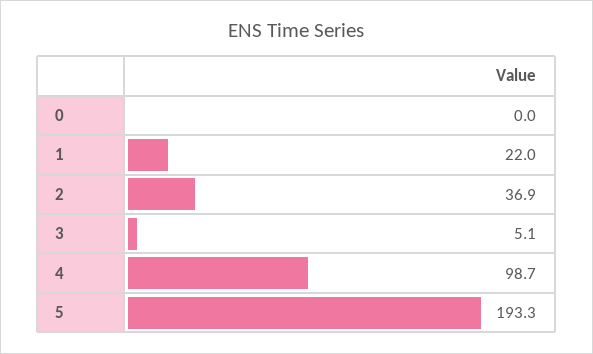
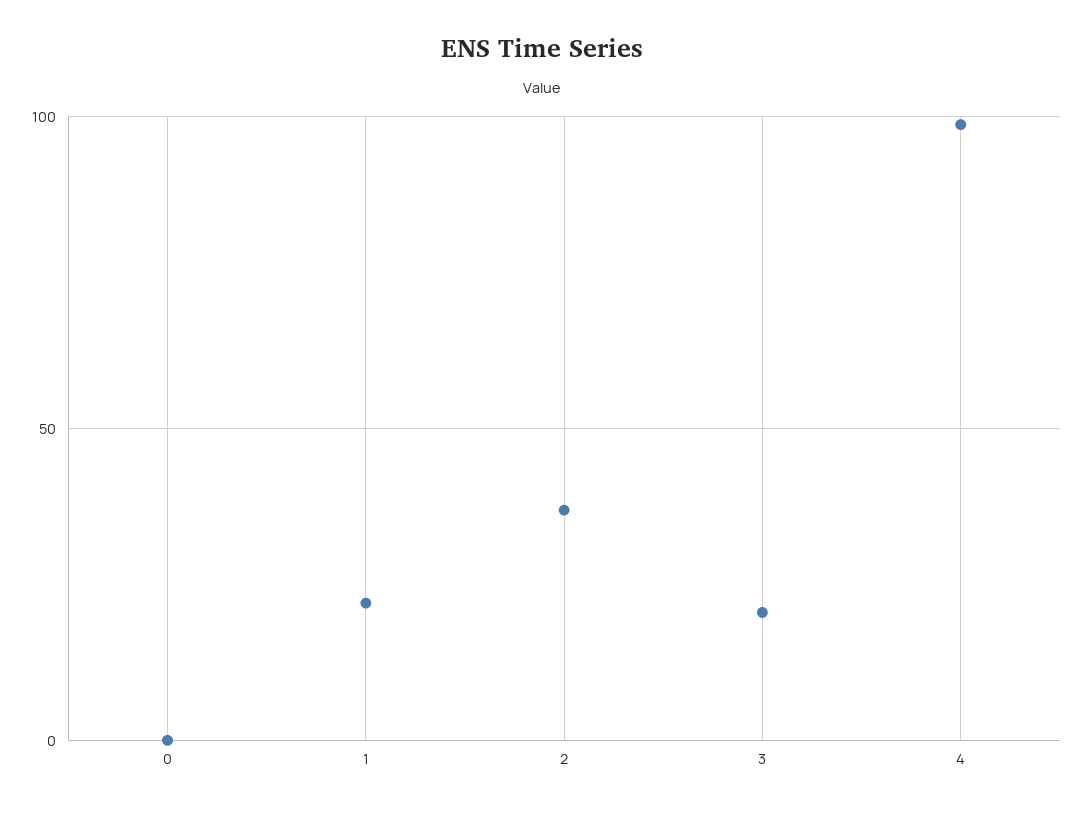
3: 5.1 -> 20
5: 193.3 -> none

